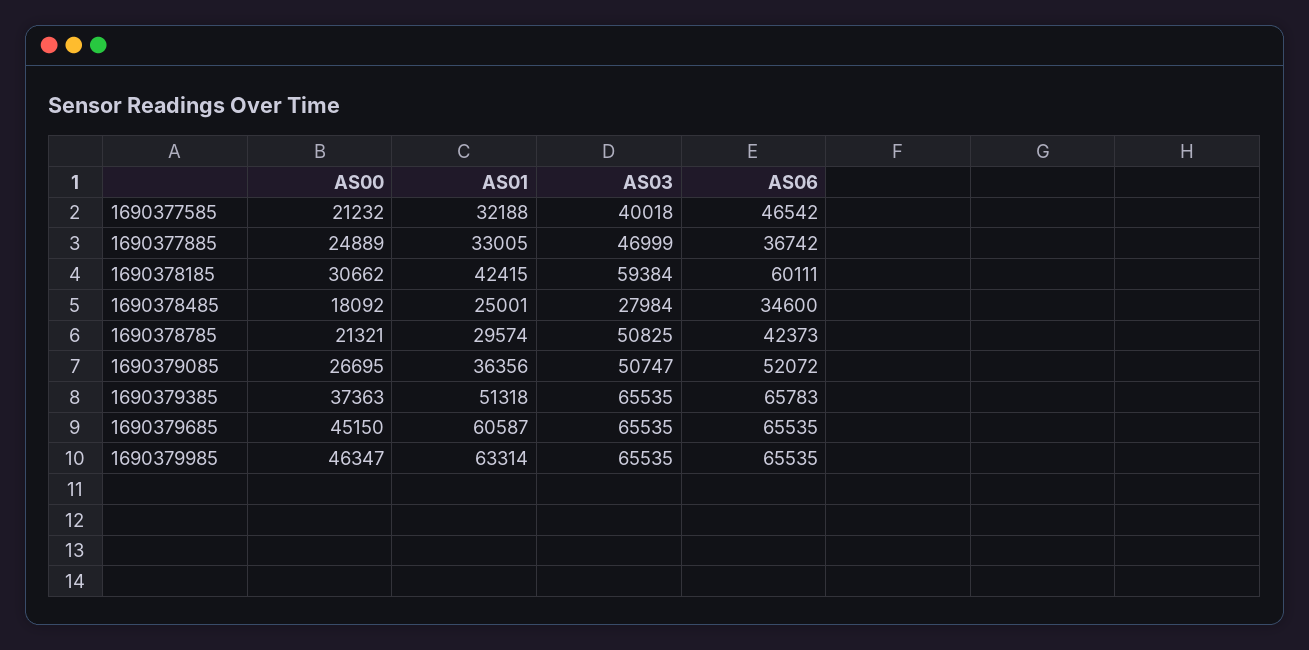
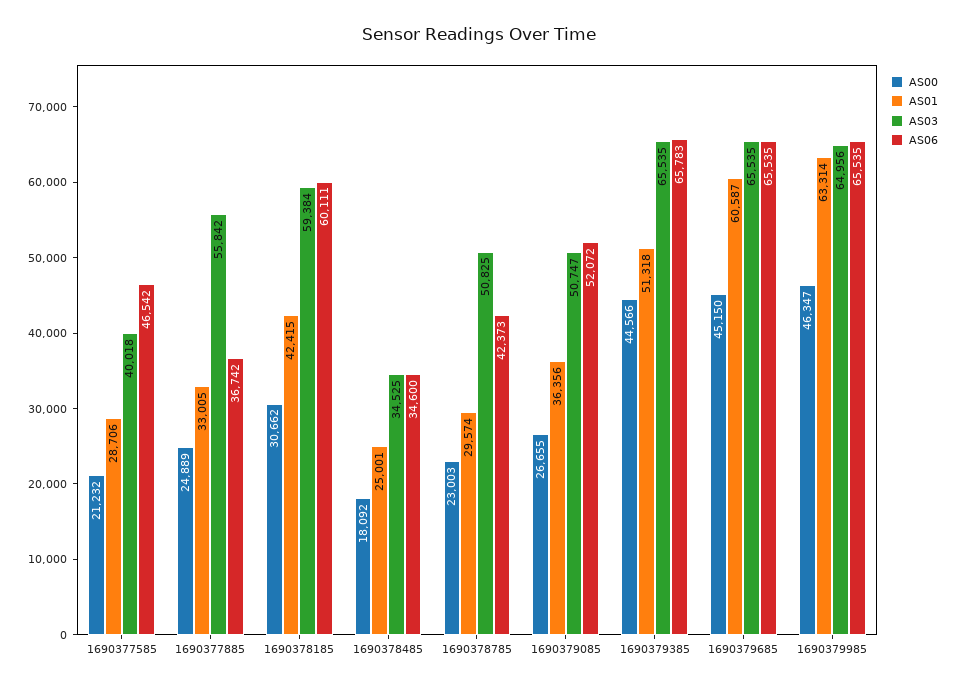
AS01, 1690377585: 32188 -> 28706
AS03, 1690377885: 46999 -> 55842
AS03, 1690378485: 27984 -> 34525
AS00, 1690378785: 21321 -> 23003
AS00, 1690379085: 26695 -> 26655
AS00, 1690379385: 37363 -> 44566
AS03, 1690379985: 65535 -> 64956

